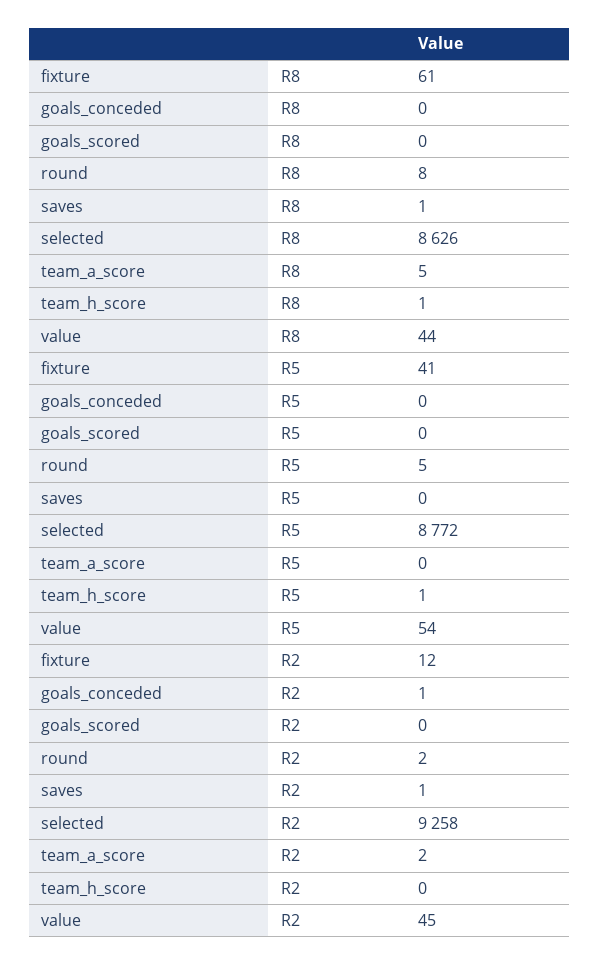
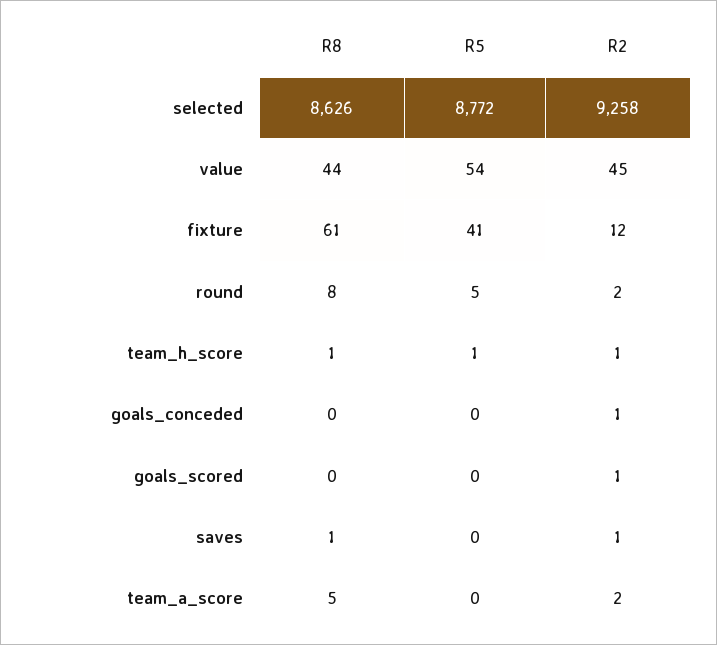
goals_scored, R2: 0 -> 1
team_h_score, R2: 0 -> 1

